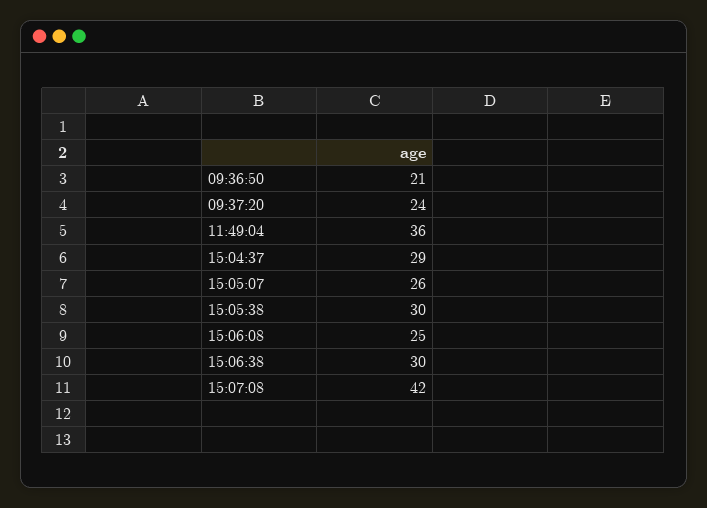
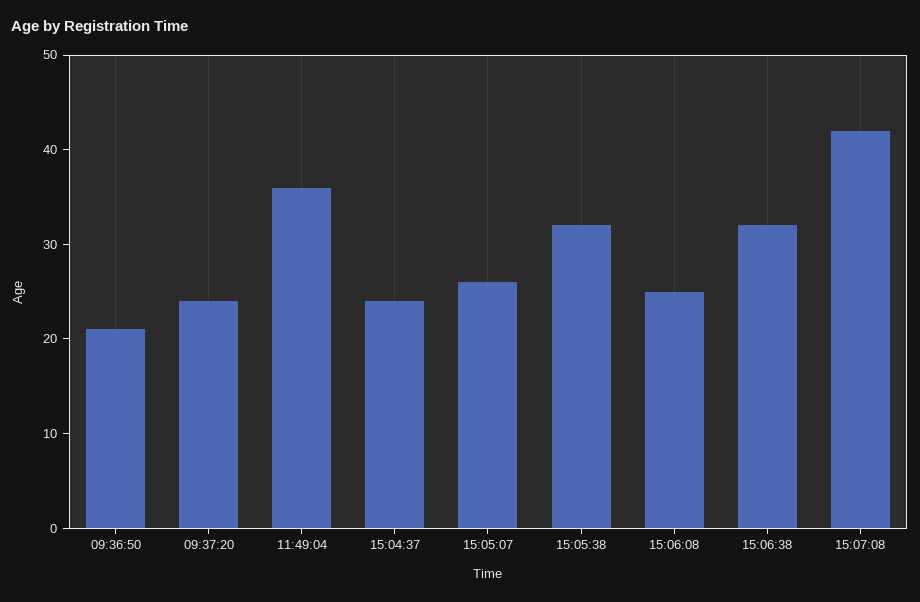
15:04:37: 29 -> 24
15:05:38: 30 -> 32
15:06:38: 30 -> 32

